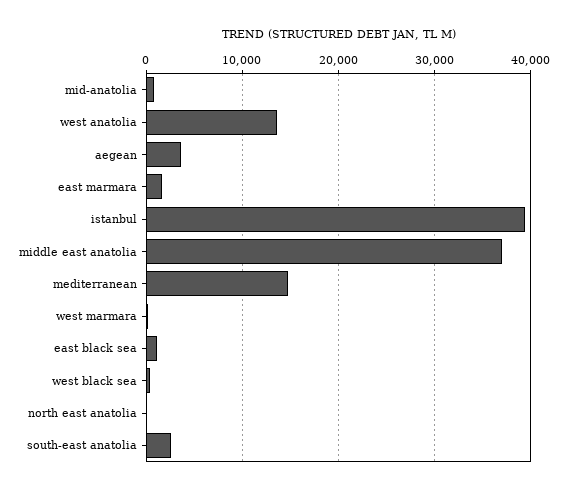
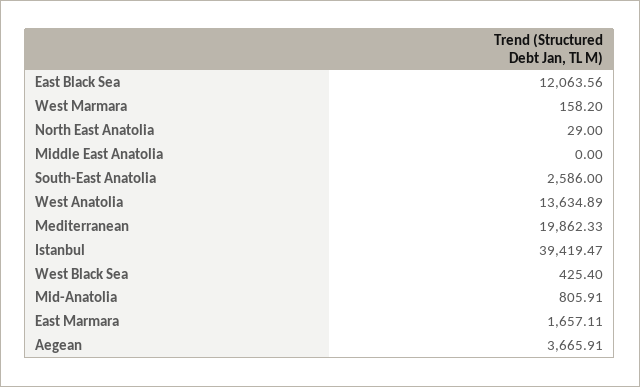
middle east anatolia: 37000 -> 0
mediterranean: 15000 -> 19862.33
east black sea: 1000 -> 12063.56

